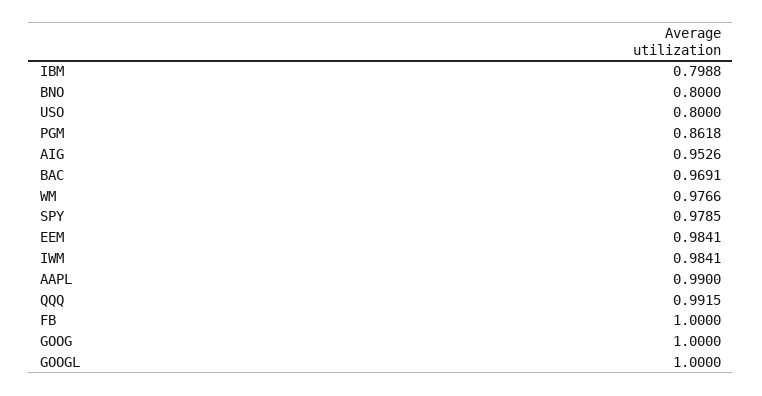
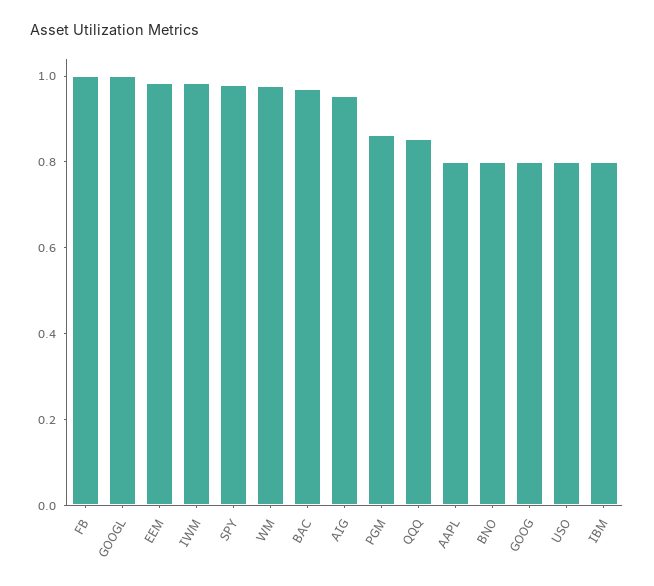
AAPL: 0.99 -> 0.8
QQQ: 0.9915 -> 0.85
GOOG: 1 -> 0.8

